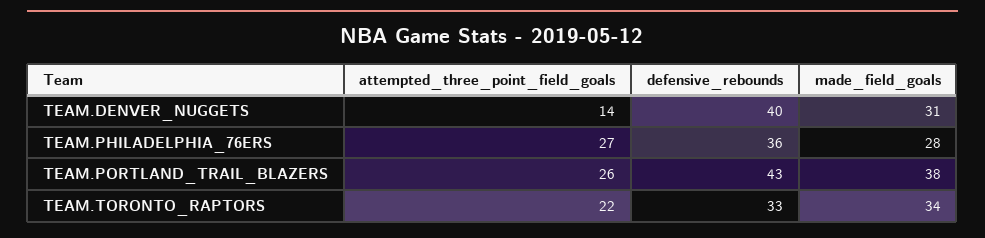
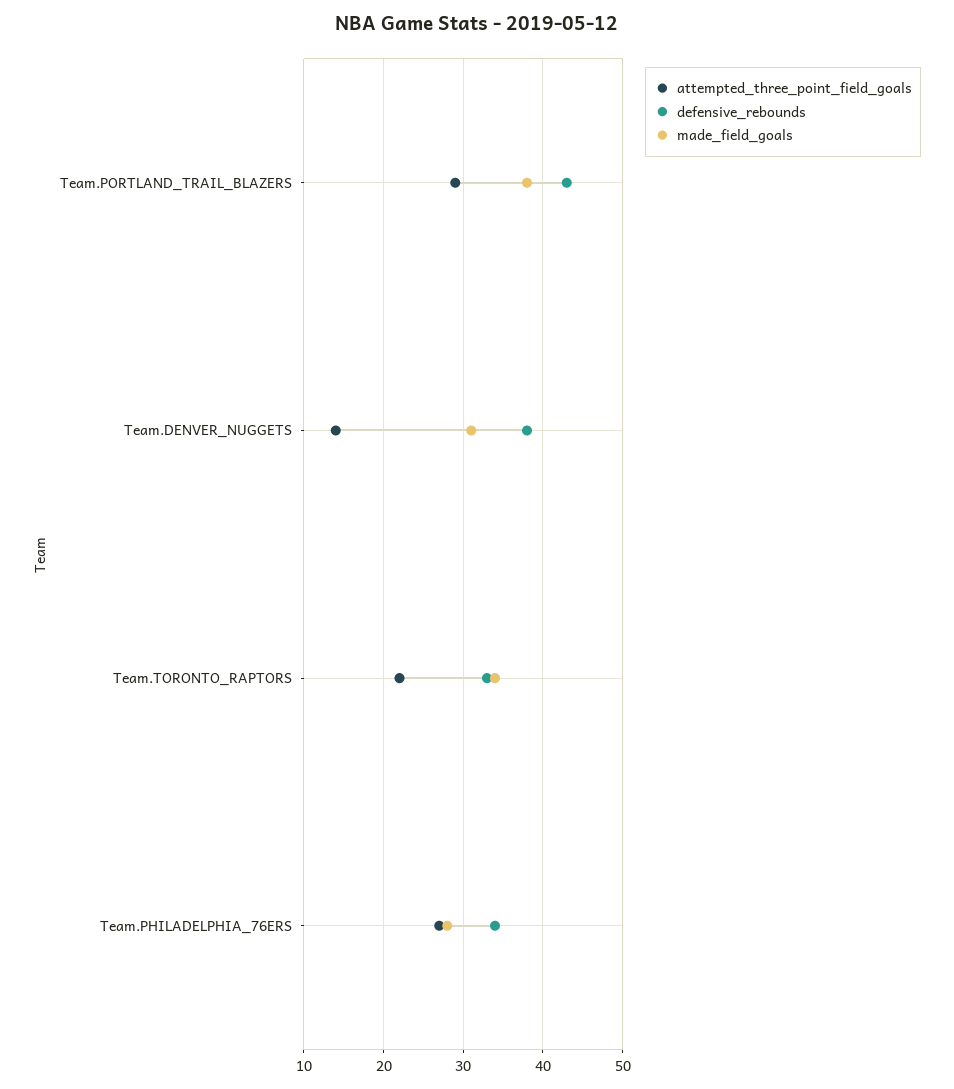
defensive_rebounds, TEAM.DENVER_NUGGETS: 40 -> 38
defensive_rebounds, TEAM.PHILADELPHIA_76ERS: 36 -> 34
attempted_three_point_field_goals, TEAM.PORTLAND_TRAIL_BLAZERS: 26 -> 29

